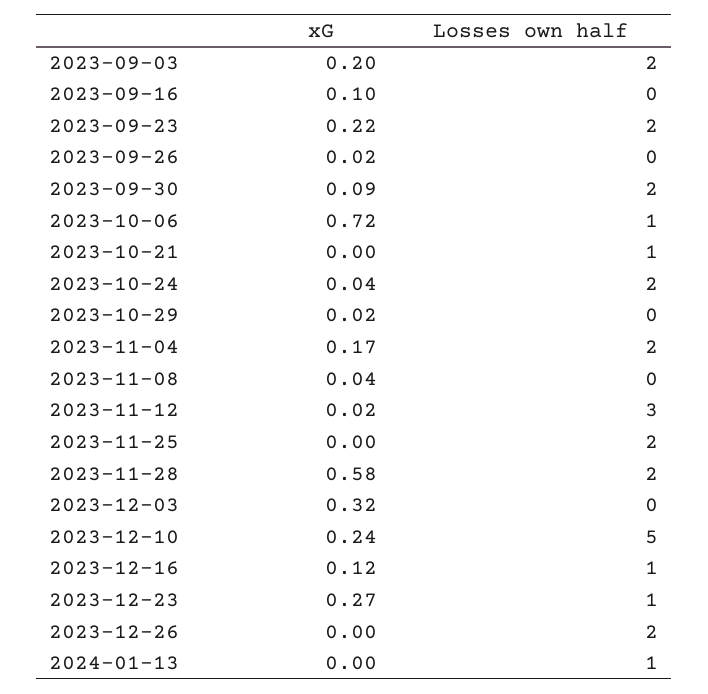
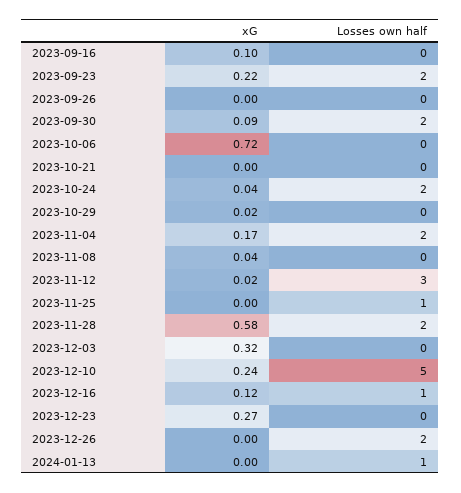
xG, 2023-09-03: 0.2 -> none
Losses own half, 2023-09-03: 2 -> none
xG, 2023-09-26: 0.02 -> 0
Losses own half, 2023-10-06: 1 -> 0
Losses own half, 2023-10-21: 1 -> 0
Losses own half, 2023-11-25: 2 -> 1
Losses own half, 2023-12-23: 1 -> 0

